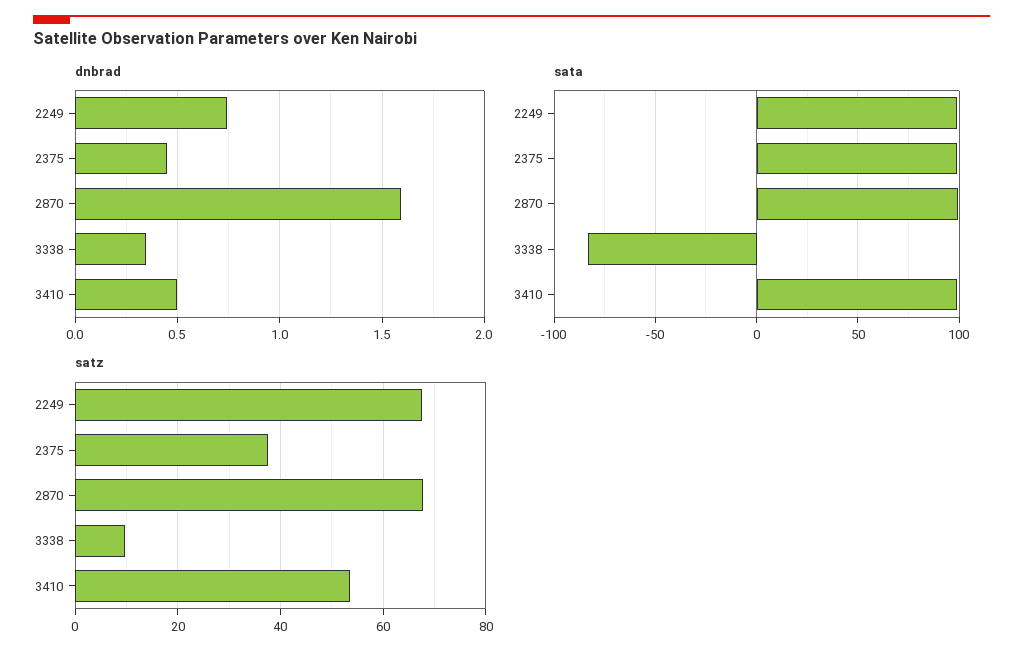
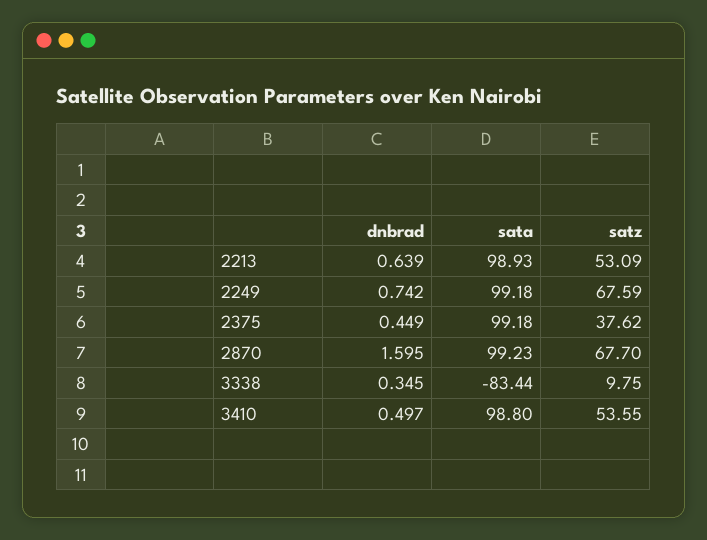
dnbrad, 2213: none -> 0.639
sata, 2213: none -> 98.93
satz, 2213: none -> 53.09

